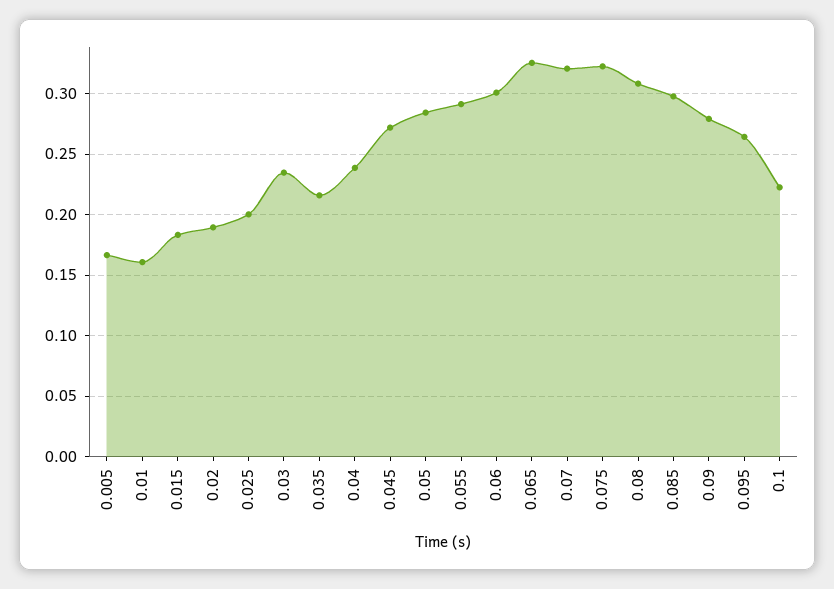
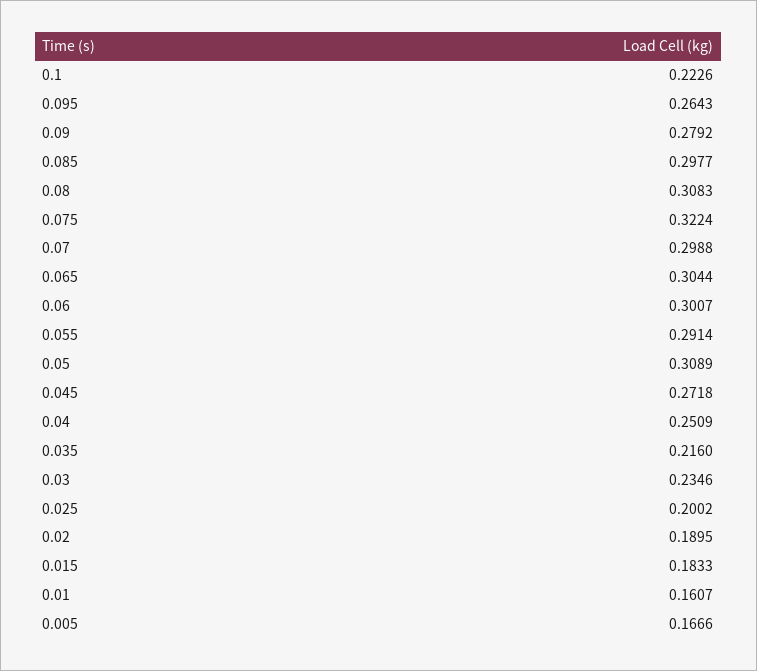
0.04: 0.24 -> 0.2509
0.05: 0.285 -> 0.3089
0.065: 0.325 -> 0.3044
0.07: 0.32 -> 0.2988

